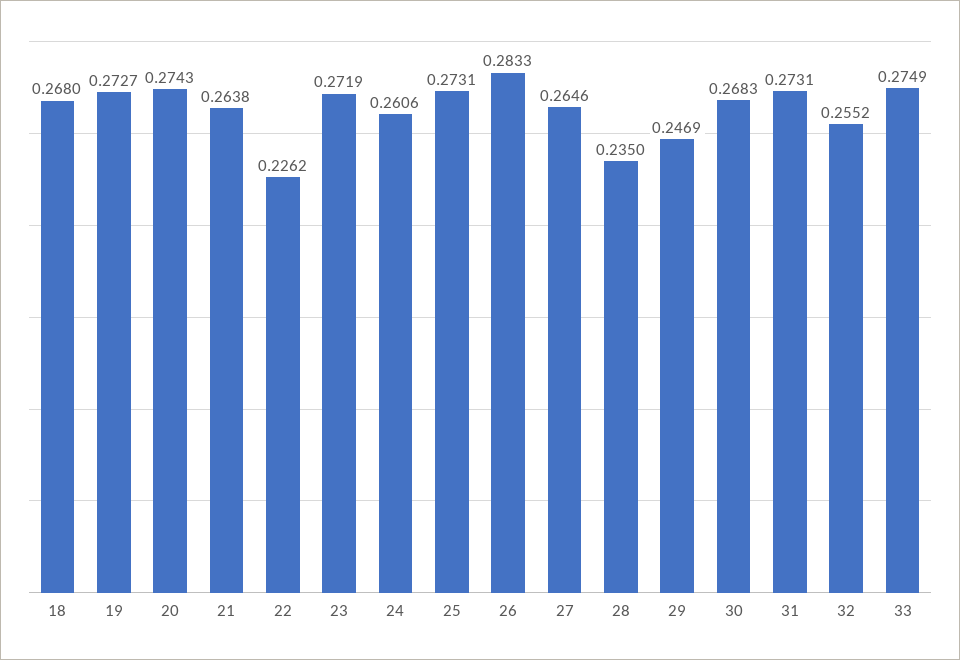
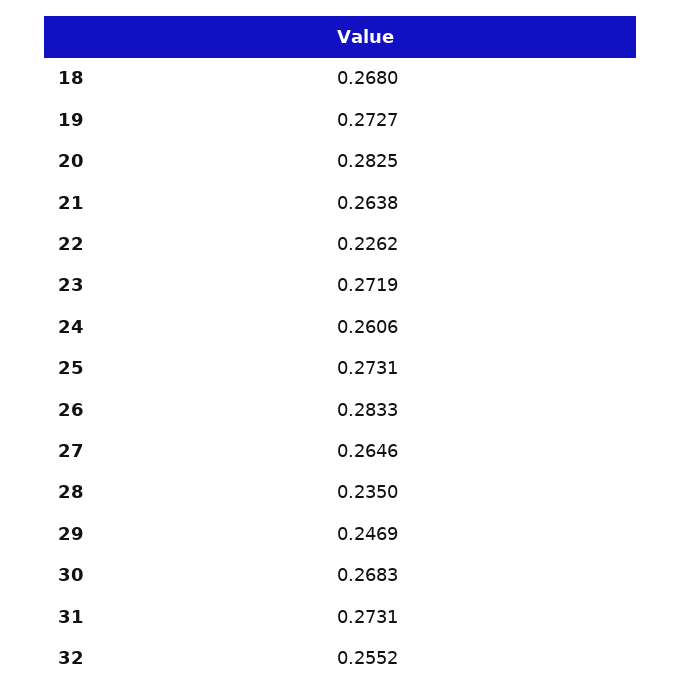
20: 0.2743 -> 0.2825
33: 0.2749 -> none

